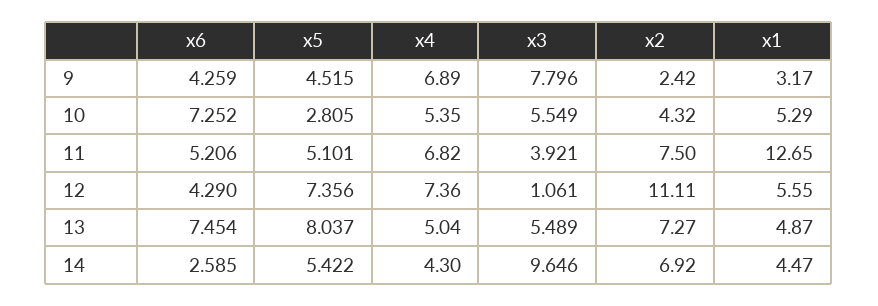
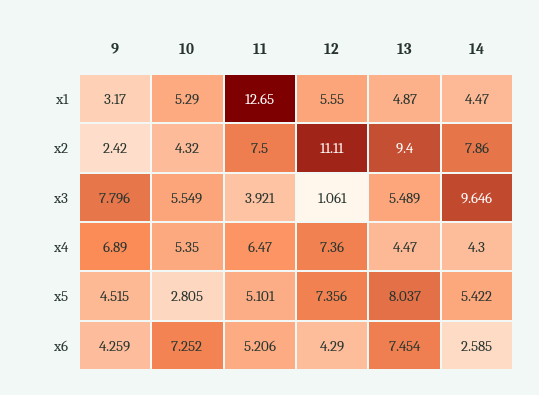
x4, 11: 6.82 -> 6.47
x4, 13: 5.04 -> 4.47
x2, 13: 7.27 -> 9.4
x2, 14: 6.92 -> 7.86

